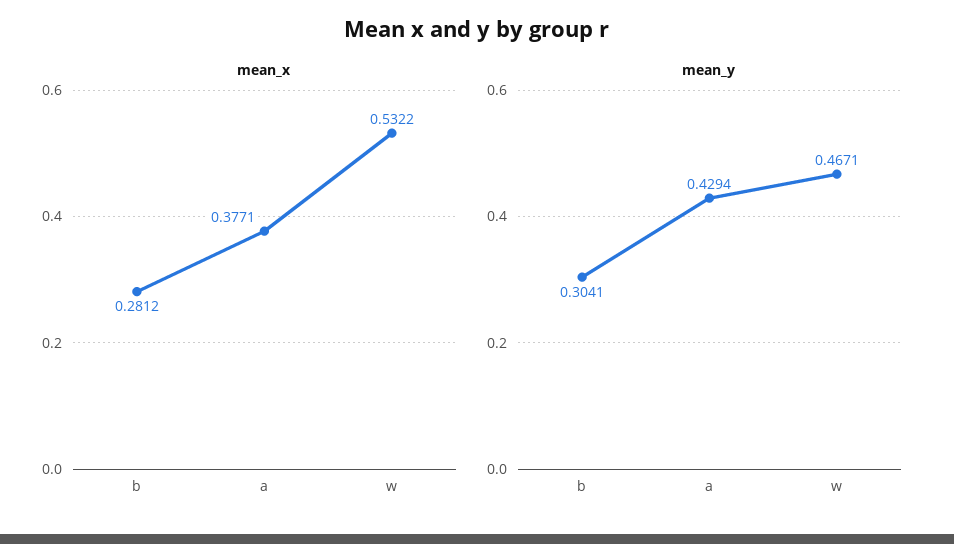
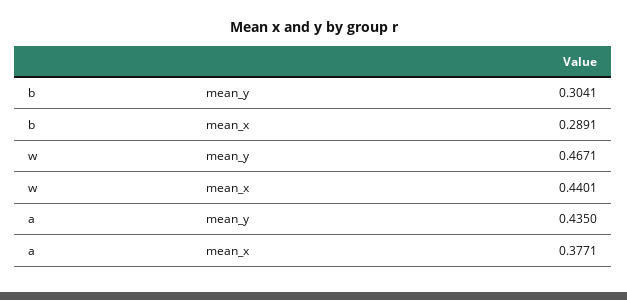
mean_x, b: 0.2812 -> 0.2891
mean_x, w: 0.5322 -> 0.4401
mean_y, a: 0.4294 -> 0.435

